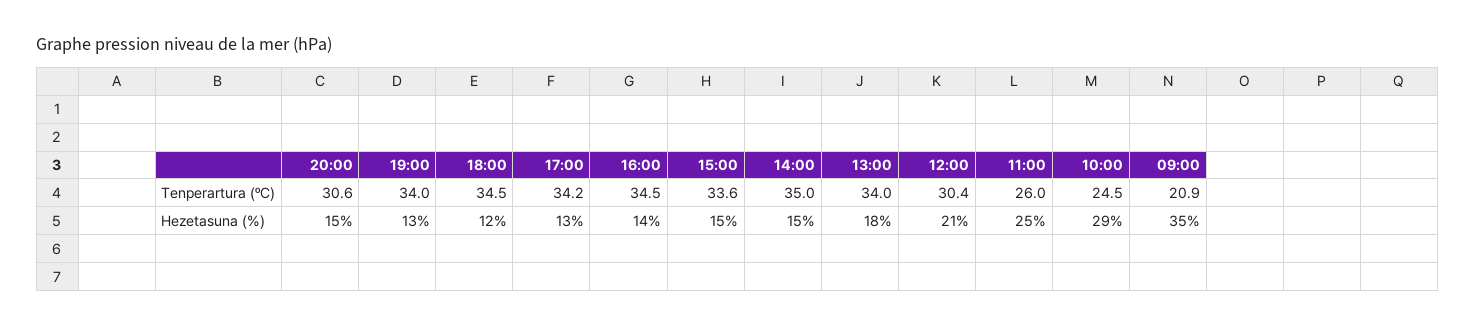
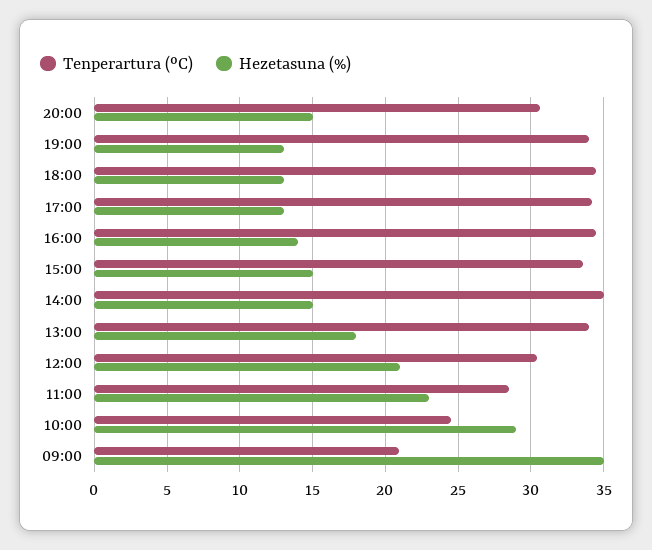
Tenperartura (ºC), 11:00: 26 -> 28.5
Hezetasuna (%), 18:00: 12 -> 13
Hezetasuna (%), 11:00: 25 -> 23

